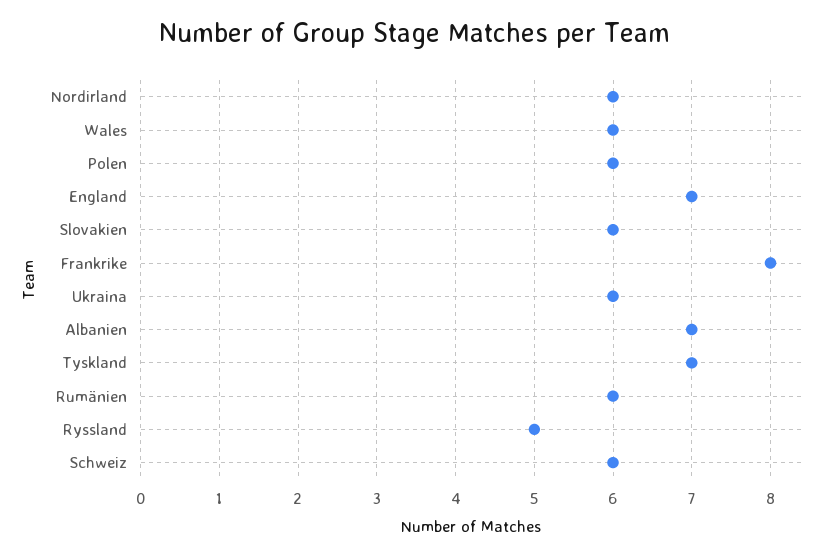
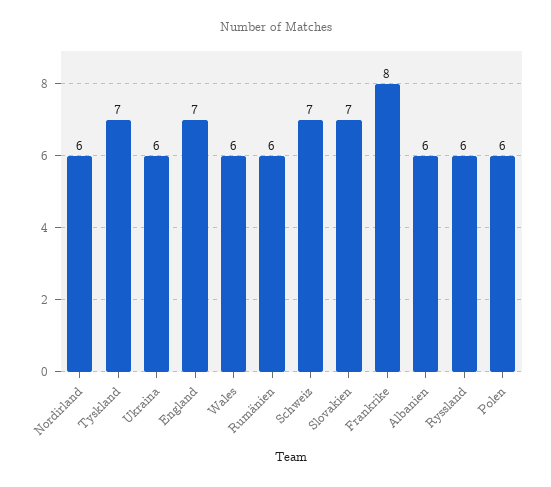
Slovakien: 6 -> 7
Albanien: 7 -> 6
Ryssland: 5 -> 6
Schweiz: 6 -> 7

